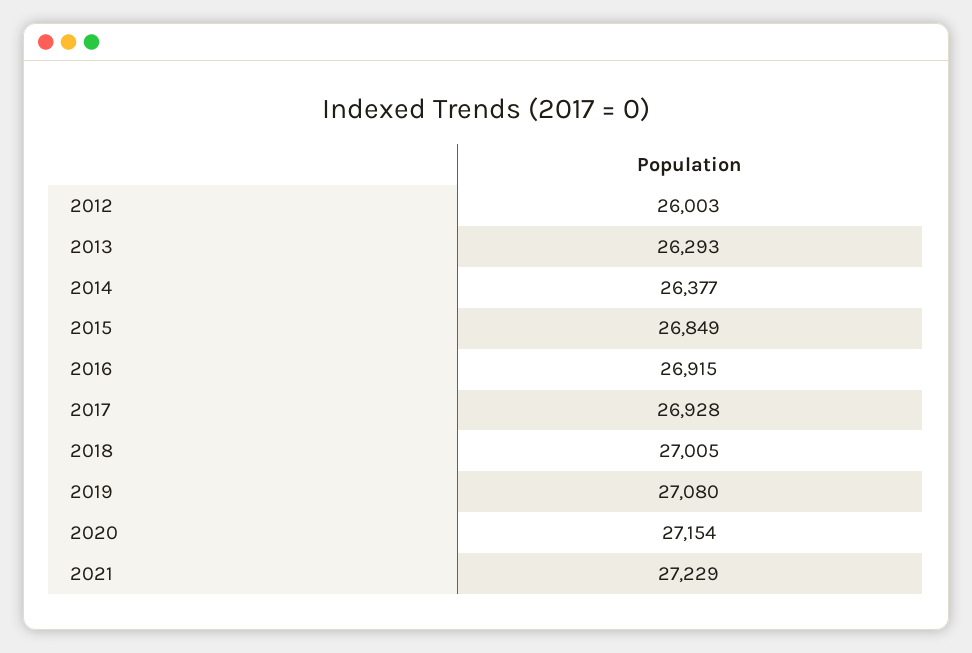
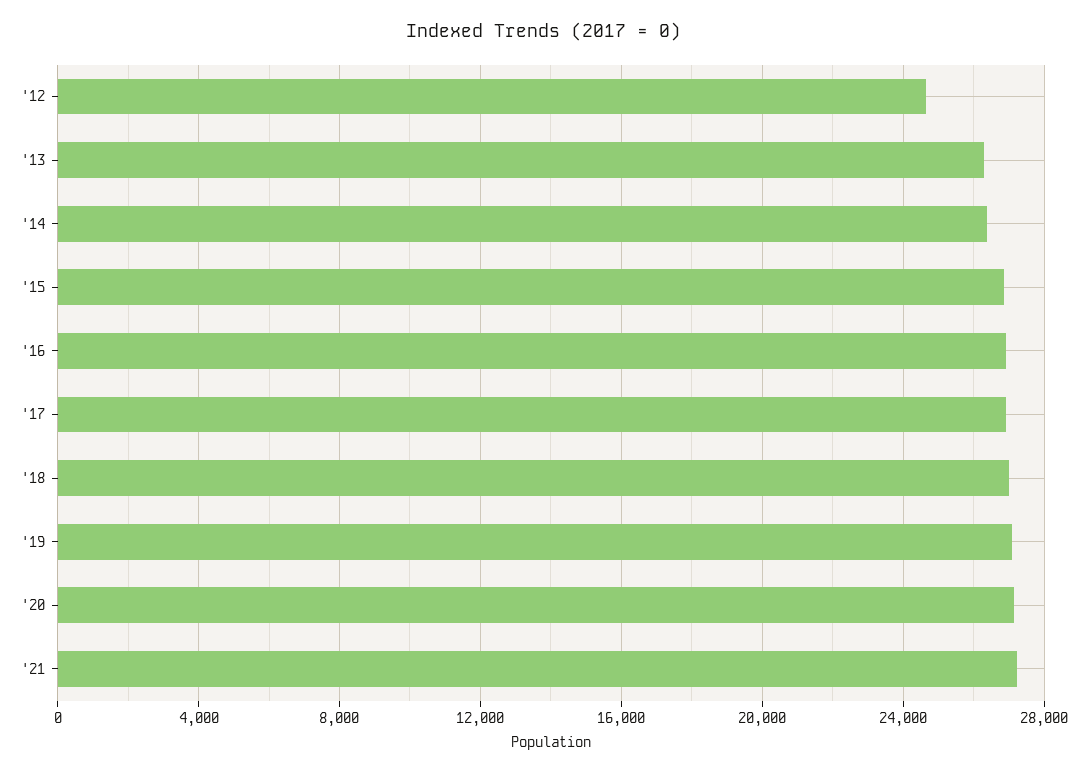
2012: 26003 -> 24500

